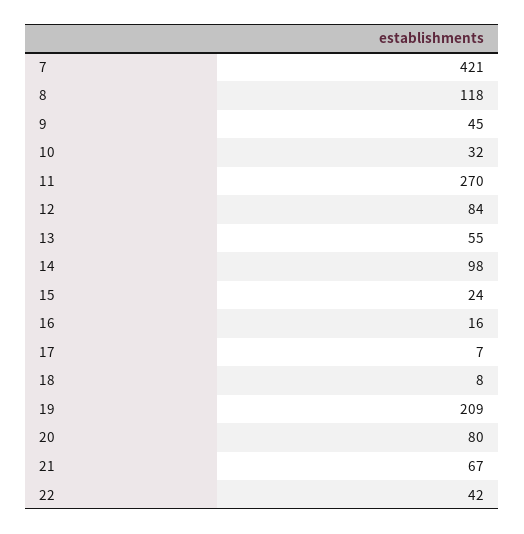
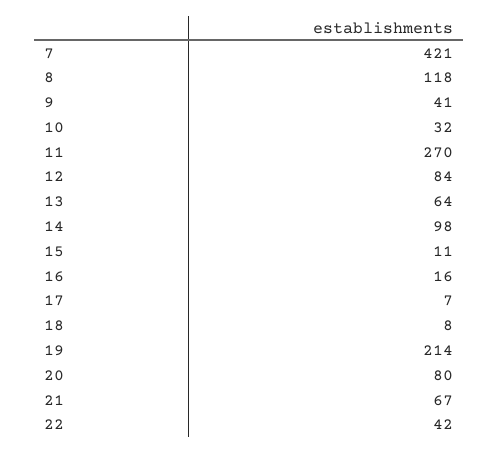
9: 45 -> 41
13: 55 -> 64
15: 24 -> 11
19: 209 -> 214

